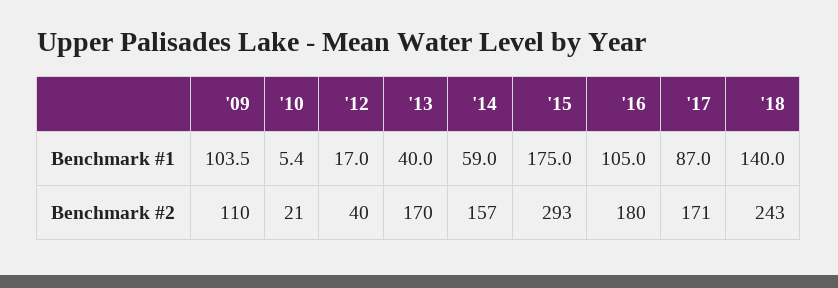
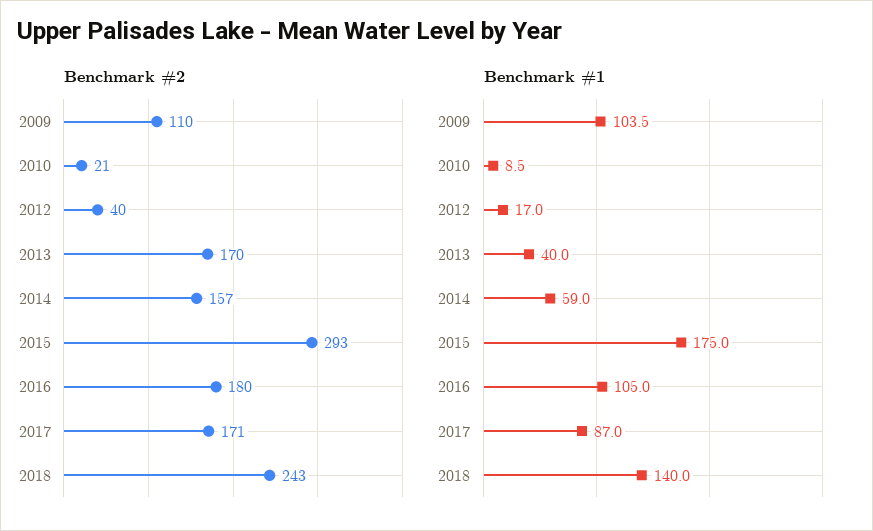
Benchmark #1, '10: 5.4 -> 8.5

